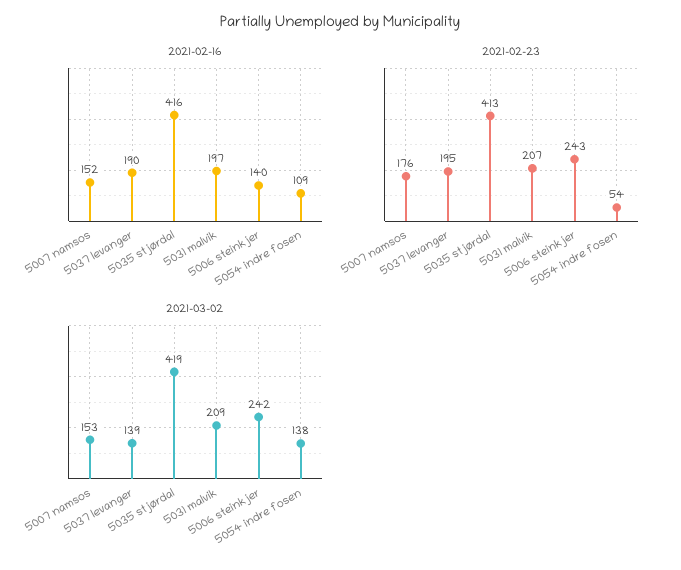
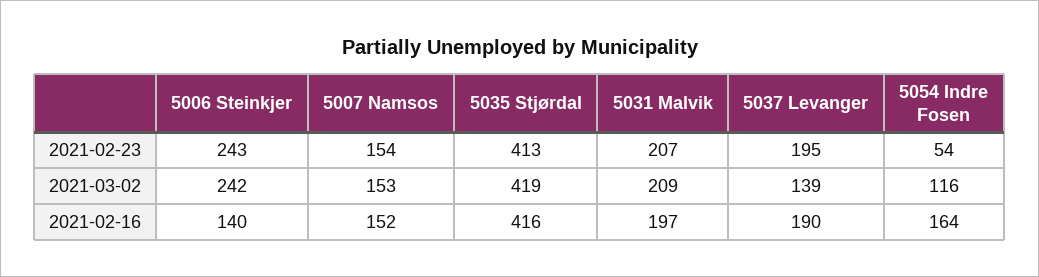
2021-02-16, 5054 indre fosen: 109 -> 164
2021-02-23, 5007 namsos: 176 -> 154
2021-03-02, 5054 indre fosen: 138 -> 116

